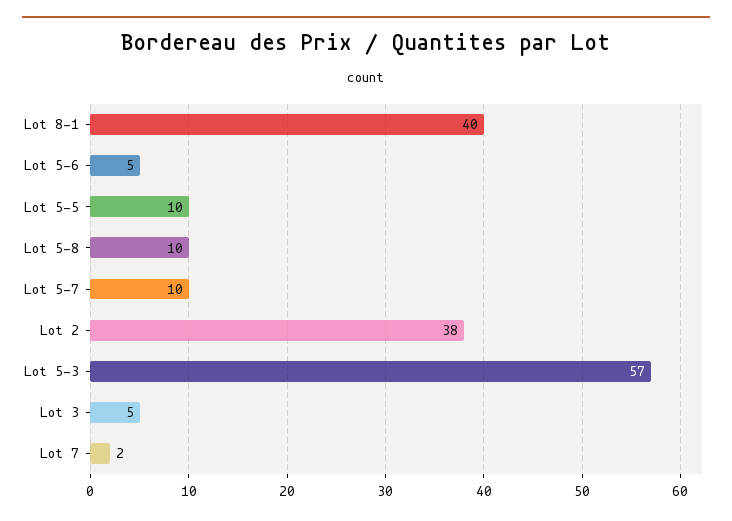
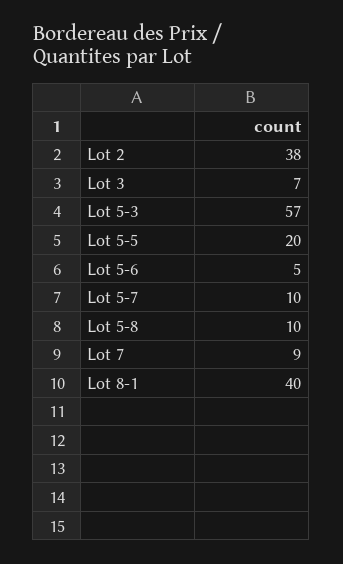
Lot 5-5: 10 -> 20
Lot 3: 5 -> 7
Lot 7: 2 -> 9

